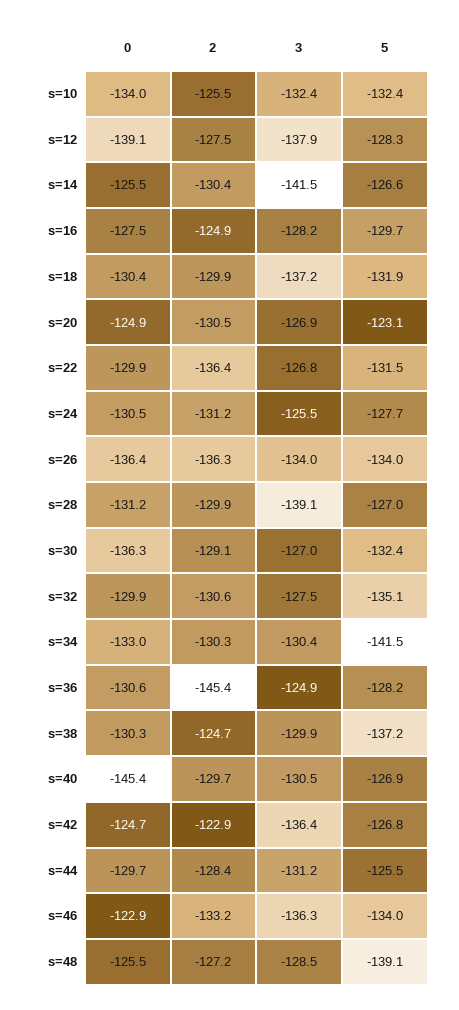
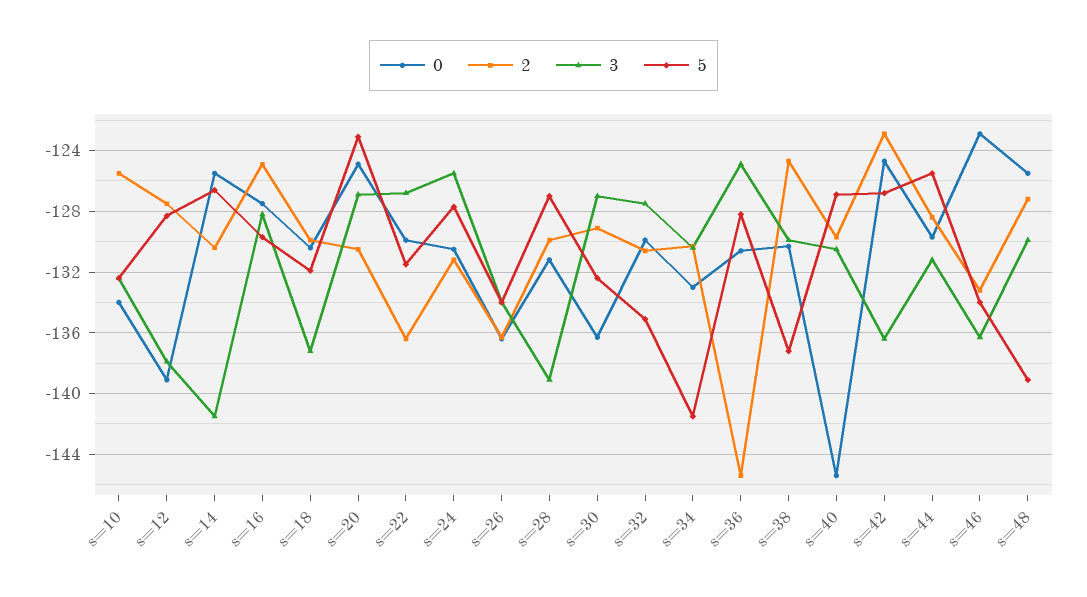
3, s=48: -128.5 -> -130

